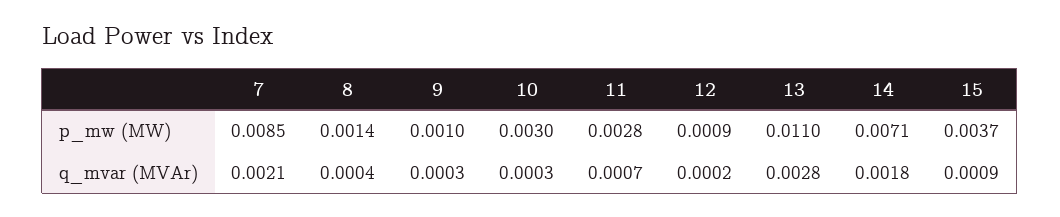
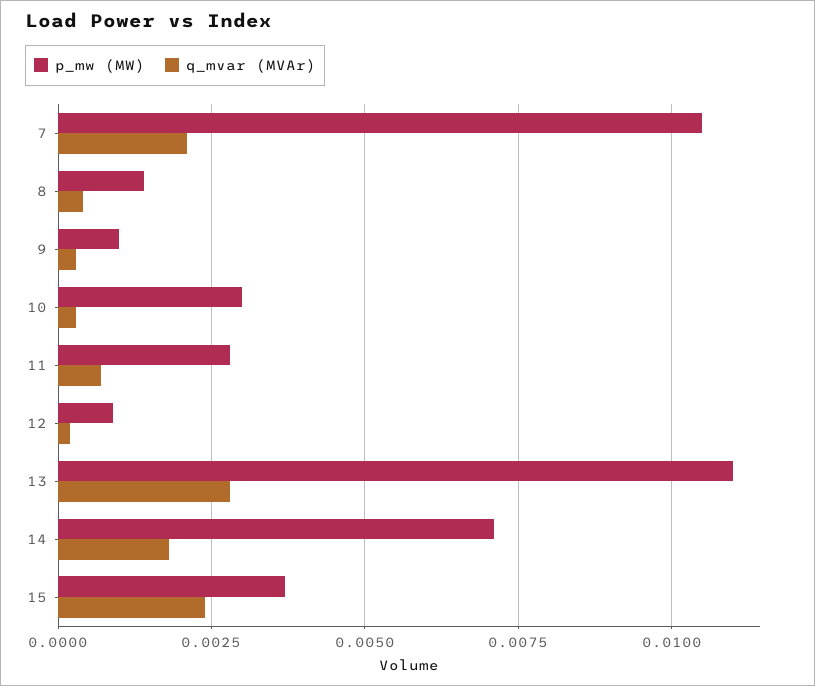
p_mw (MW), 7: 0.0085 -> 0.0105
q_mvar (MVAr), 15: 0.0009 -> 0.0025

